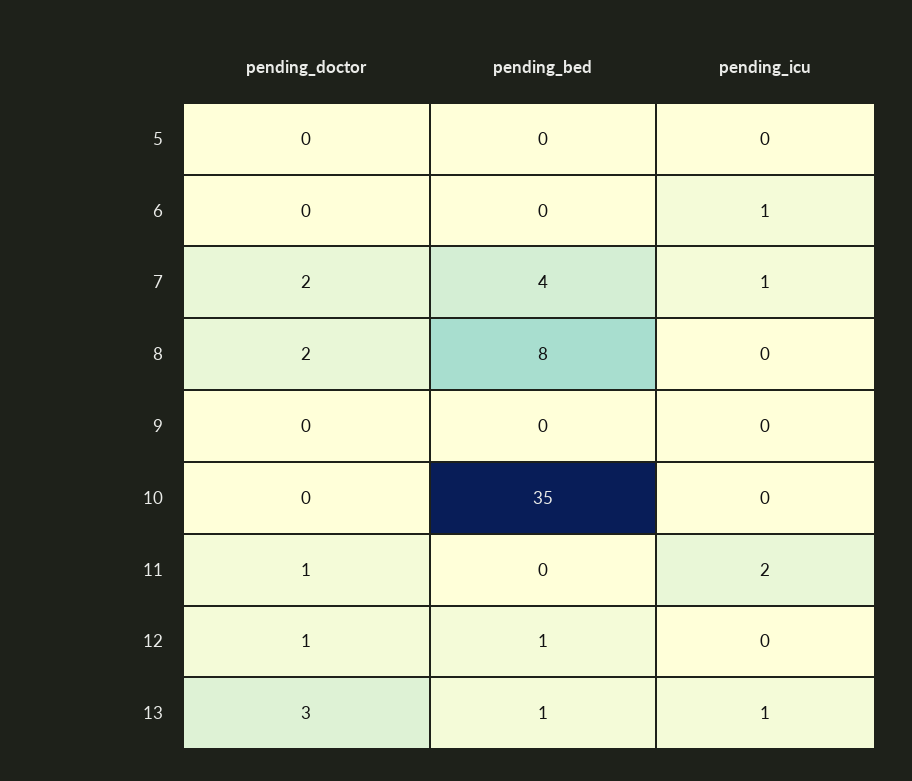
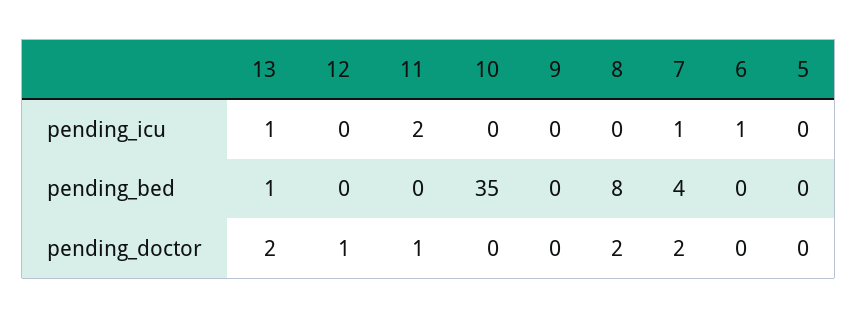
pending_bed, 12: 1 -> 0
pending_doctor, 13: 3 -> 2

